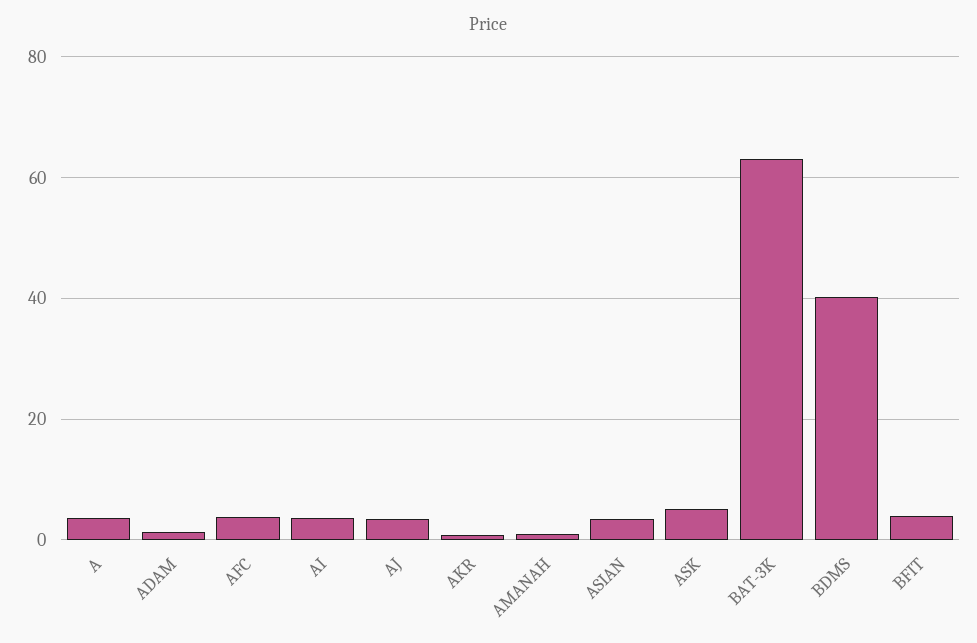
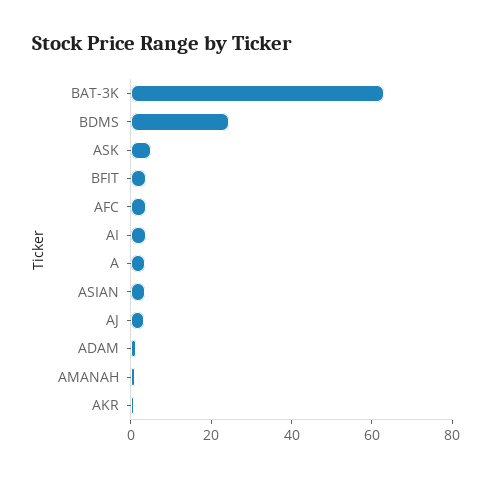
BDMS: 40 -> 25

